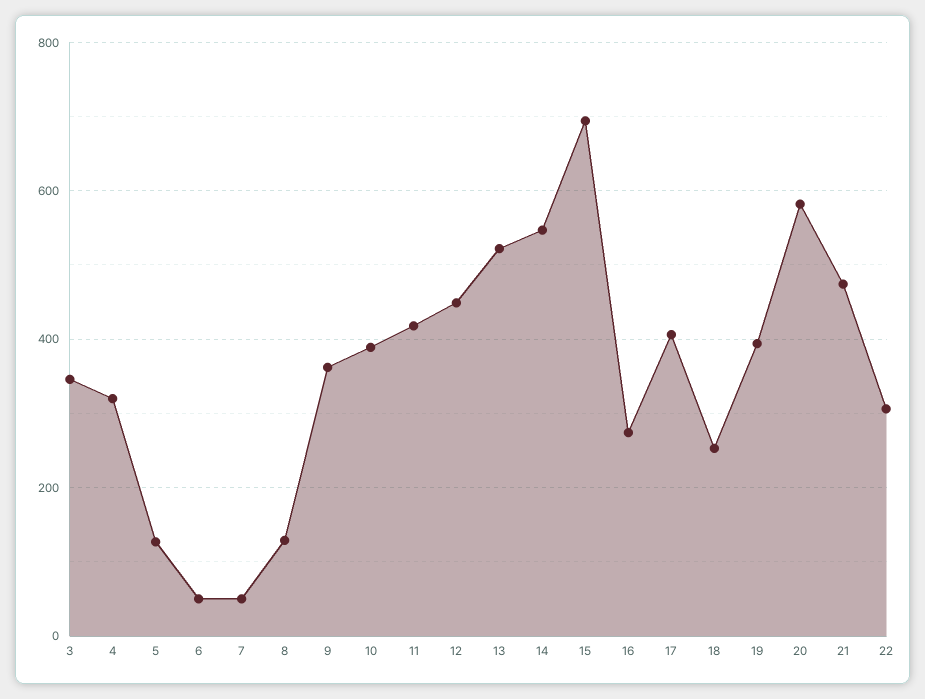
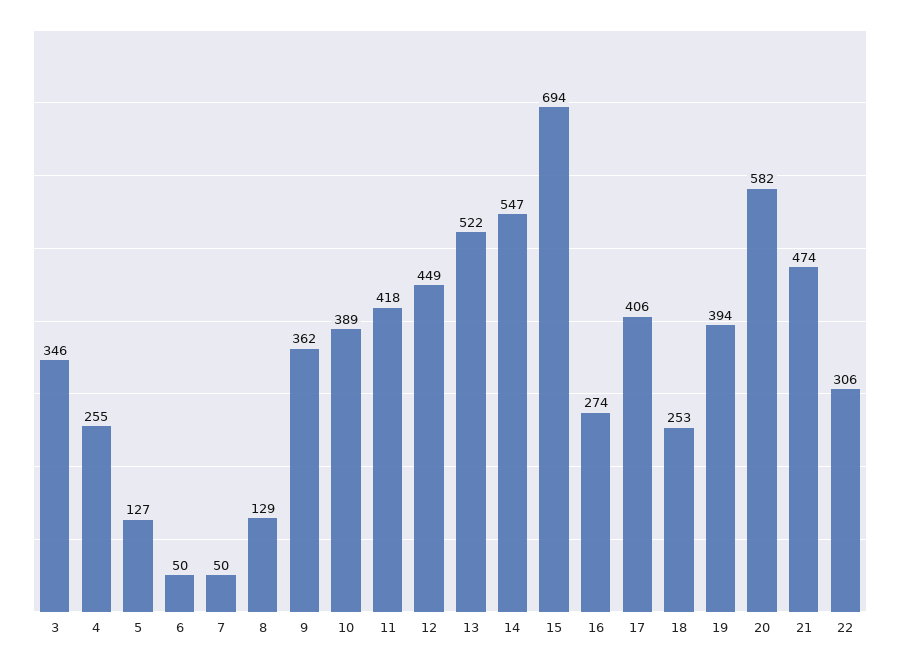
4: 320 -> 255

